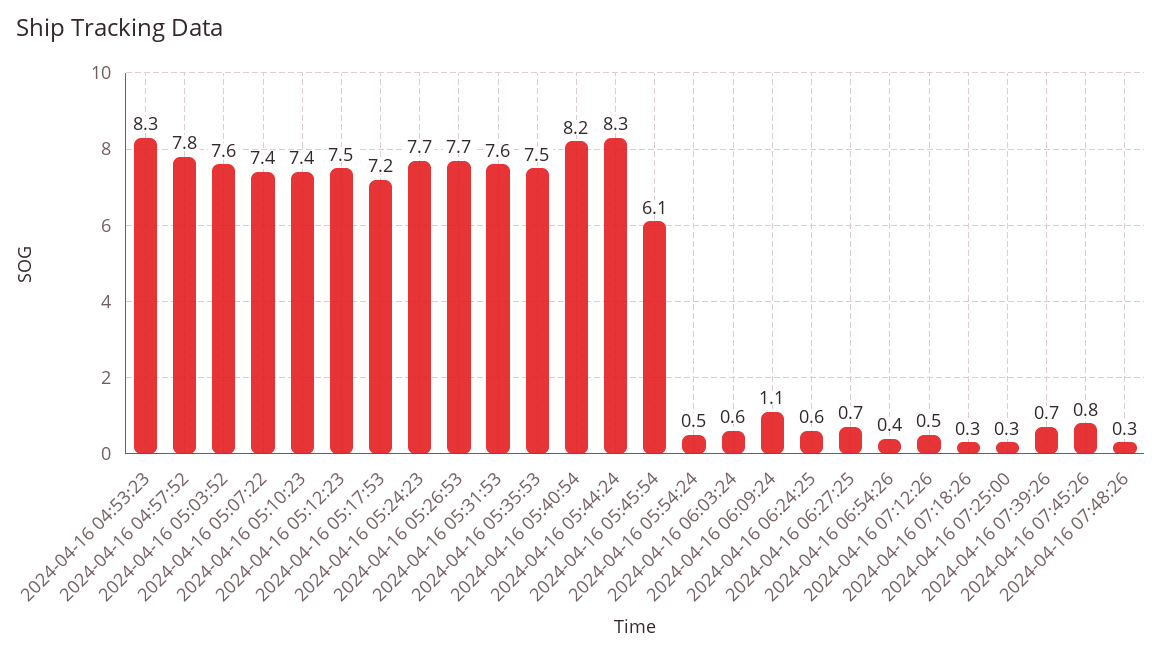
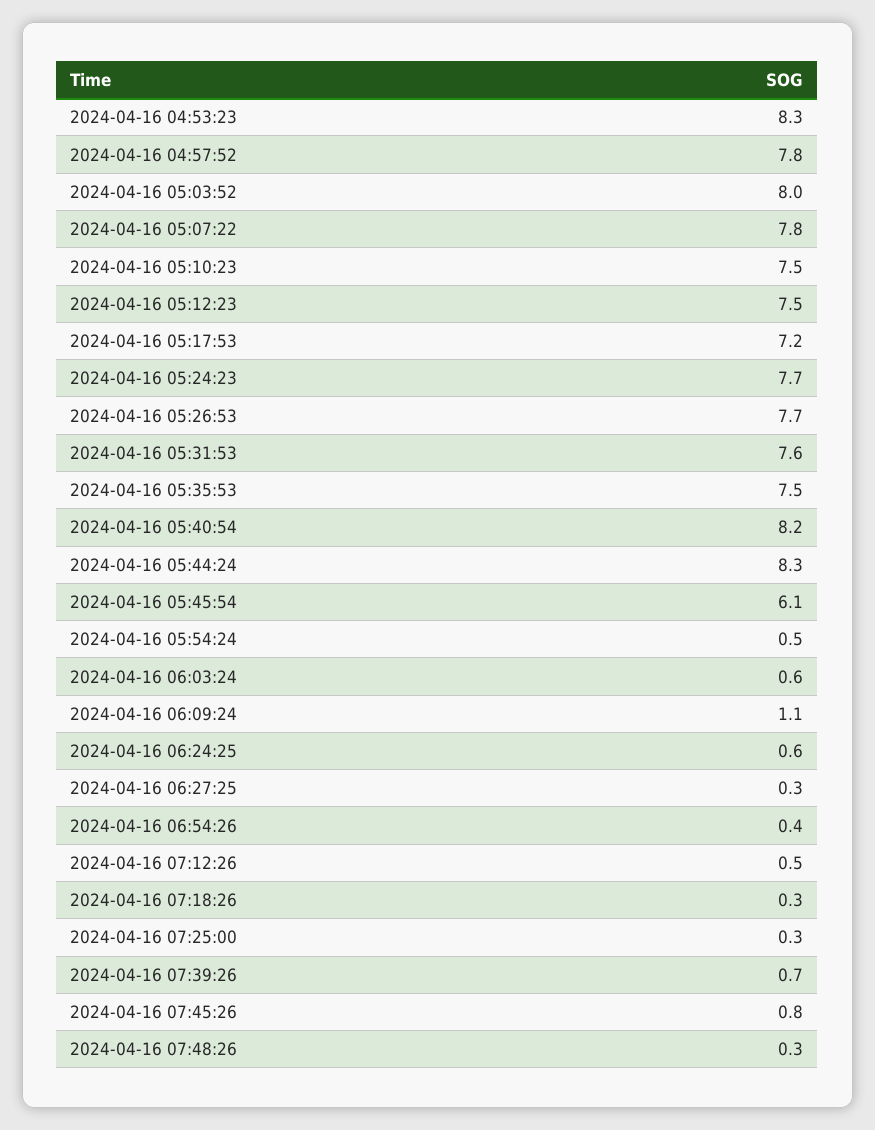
2024-04-16 05:03:52: 7.6 -> 8
2024-04-16 05:07:22: 7.4 -> 7.8
2024-04-16 05:10:23: 7.4 -> 7.5
2024-04-16 06:27:25: 0.7 -> 0.3

